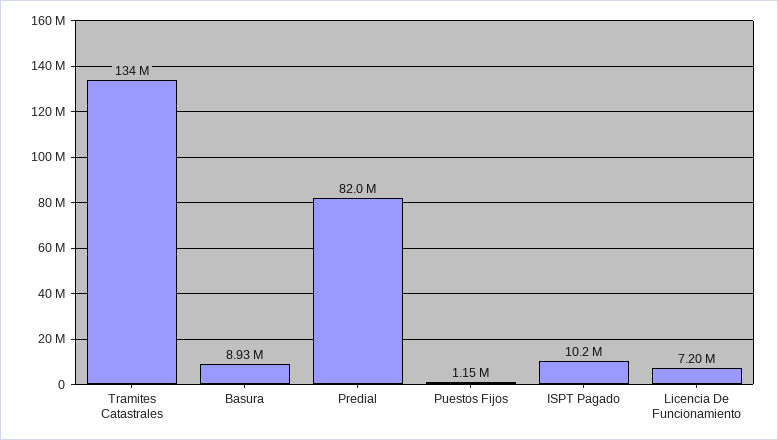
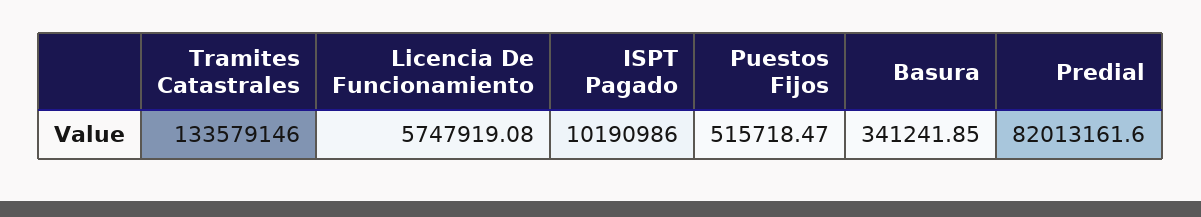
Basura: 8930000 -> 341241.85
Puestos Fijos: 1150000 -> 515718.47
Licencia De Funcionamiento: 7200000 -> 5747919.08

